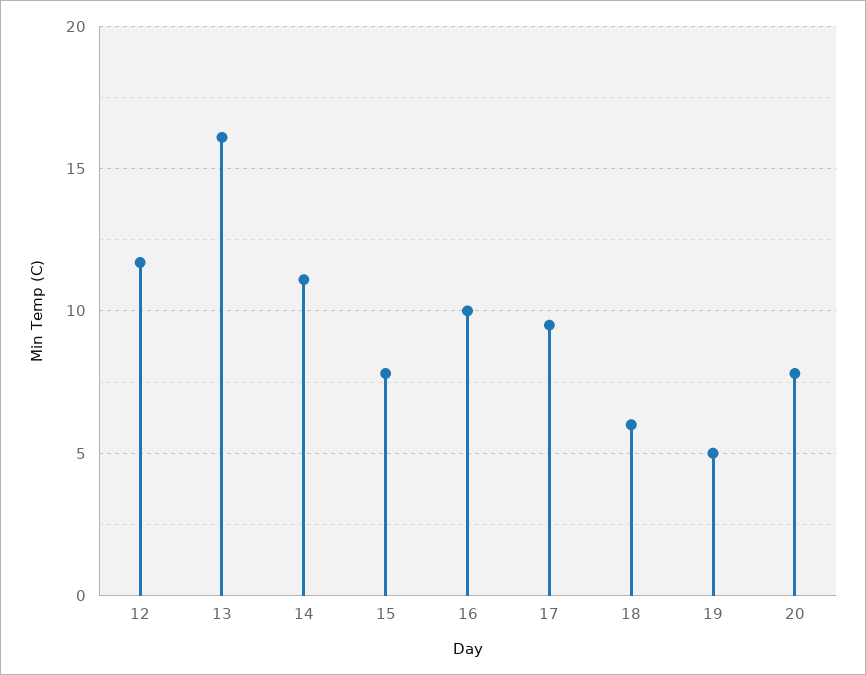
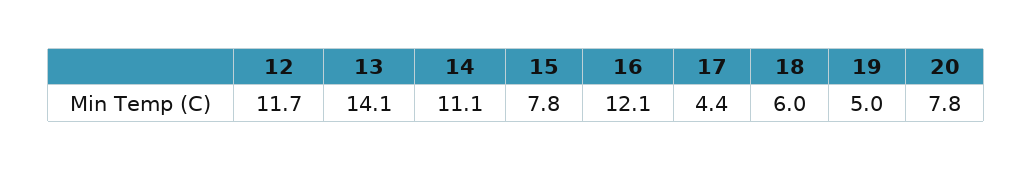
13: 16 -> 14.1
16: 10 -> 12.1
17: 9.5 -> 4.4

